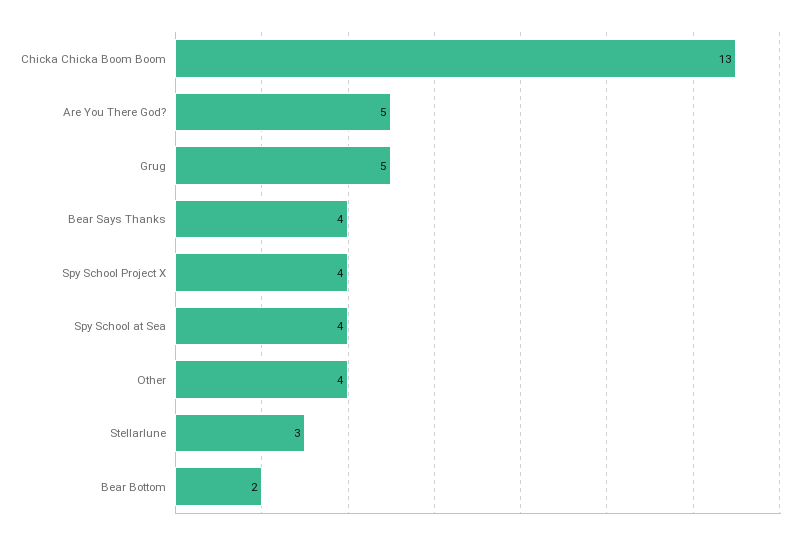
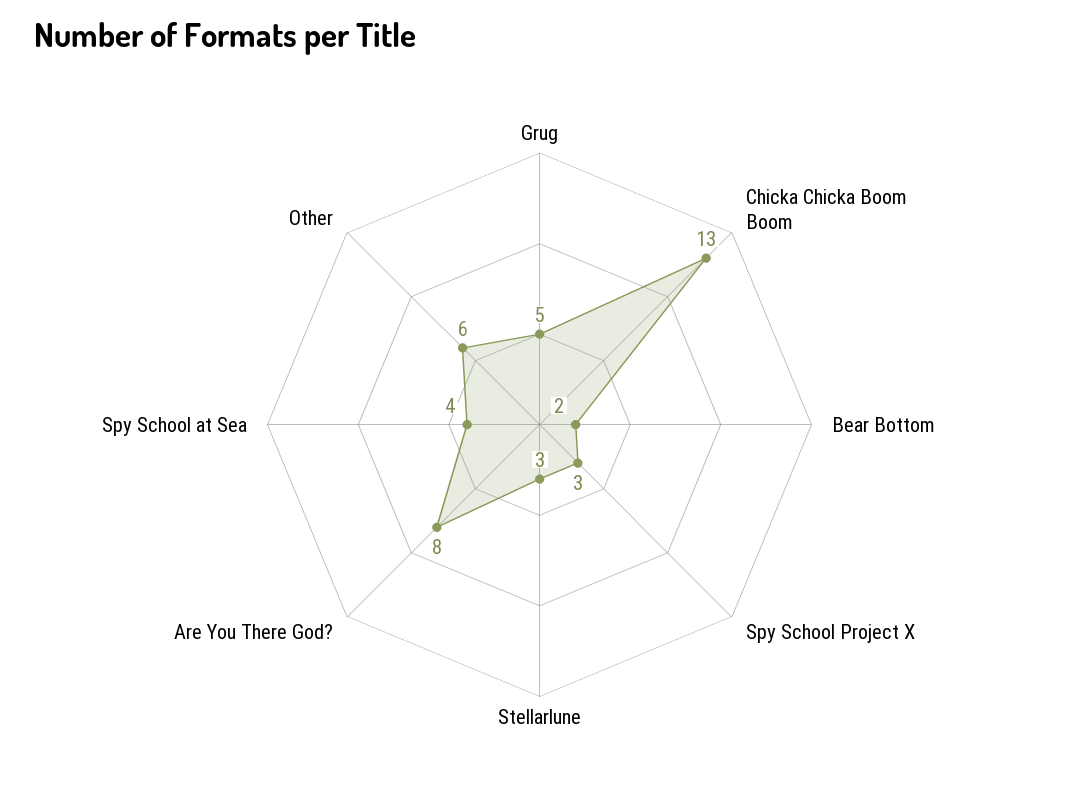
Are You There God?: 5 -> 8
Bear Says Thanks: 4 -> none
Spy School Project X: 4 -> 3
Other: 4 -> 6

